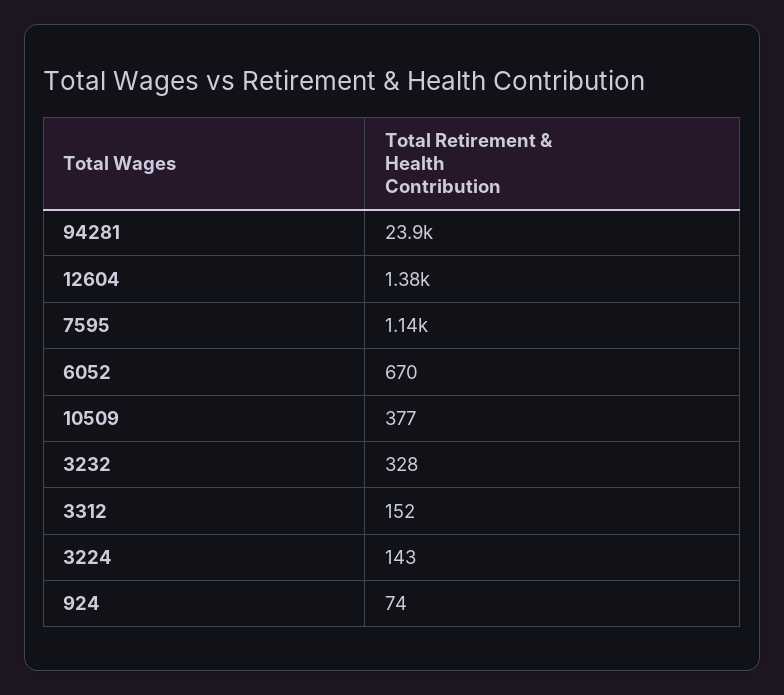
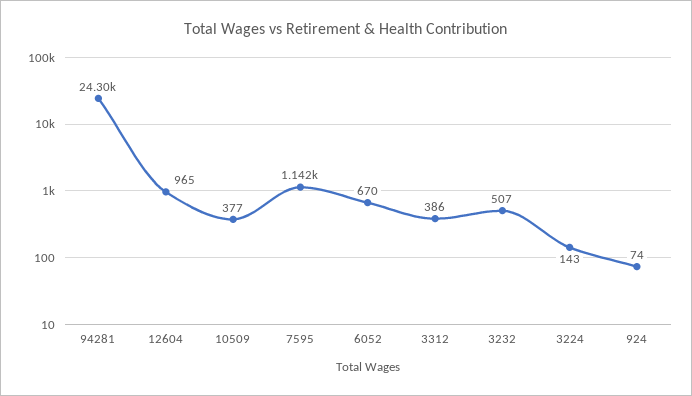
94281: 23900 -> 24300
12604: 1380 -> 965
3232: 328 -> 507
3312: 152 -> 386

